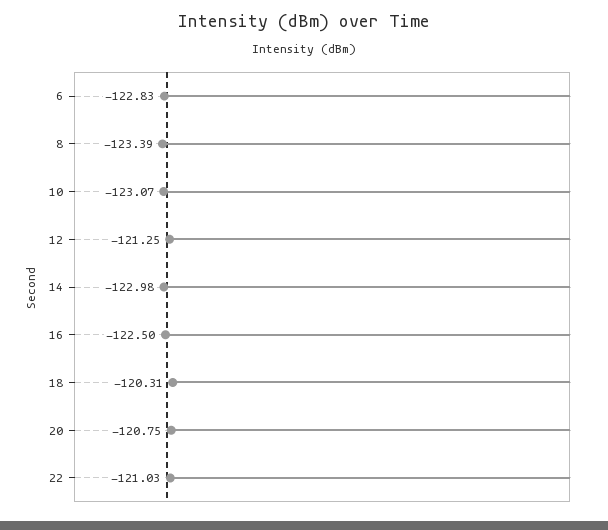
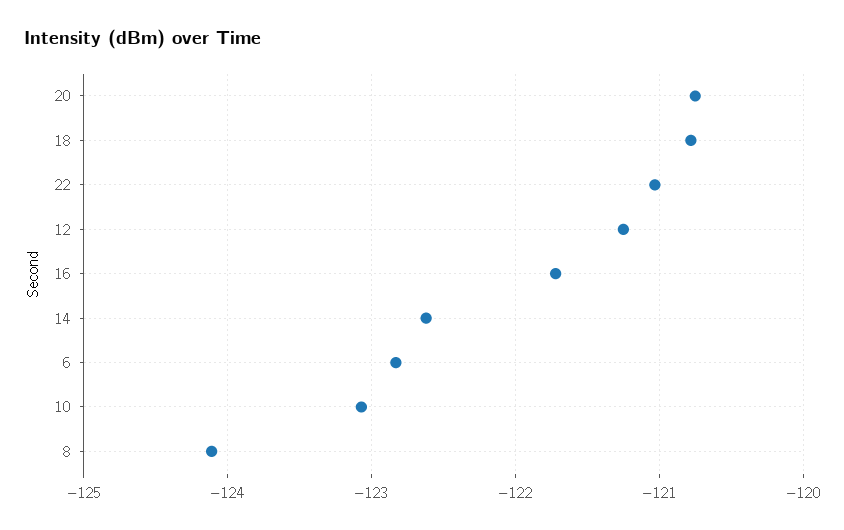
8: -123.39 -> -124.1
14: -122.98 -> -122.6
16: -122.5 -> -121.7
18: -120.31 -> -120.8

